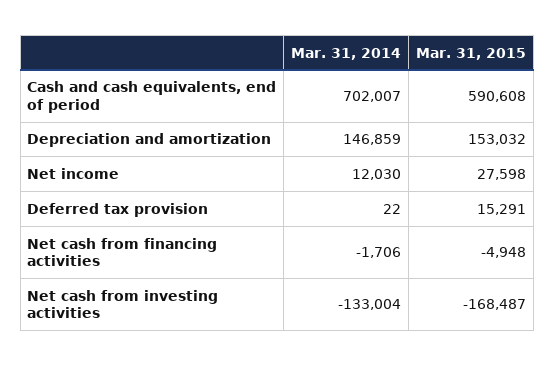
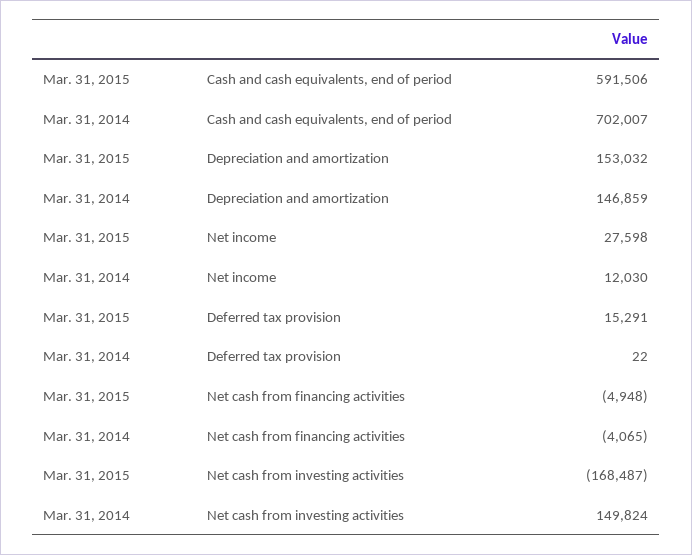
Mar. 31, 2015, Cash and cash equivalents, end of period: 590608 -> 591506
Mar. 31, 2014, Net cash from financing activities: -1706 -> -4065
Mar. 31, 2014, Net cash from investing activities: -133004 -> 149824

